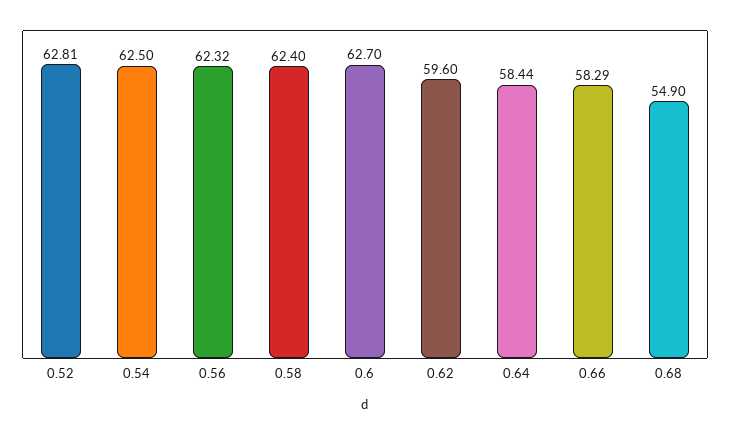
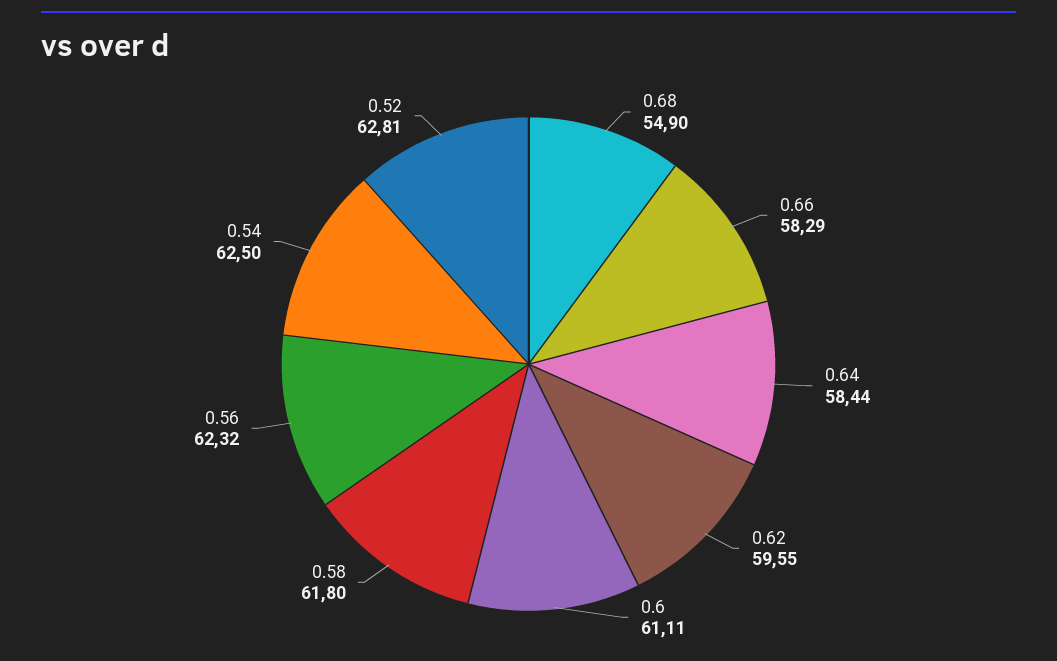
0.58: 62.4 -> 61.8
0.6: 62.7 -> 61.11
0.62: 59.6 -> 59.55

